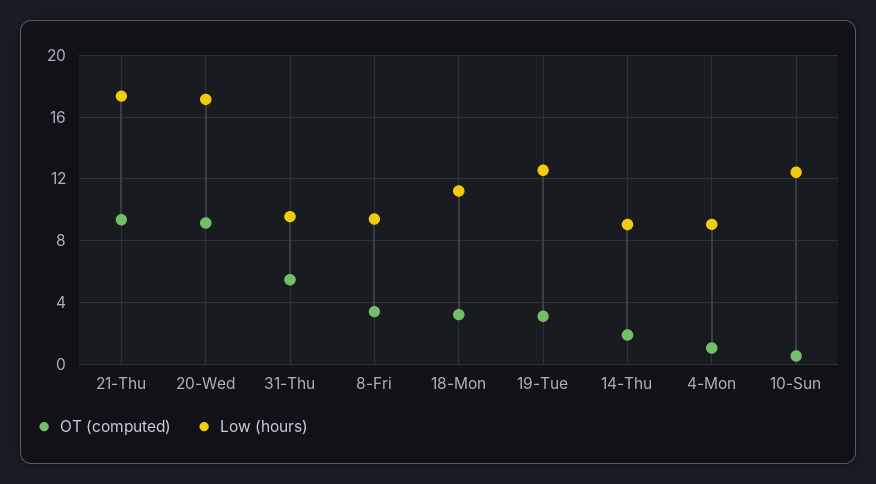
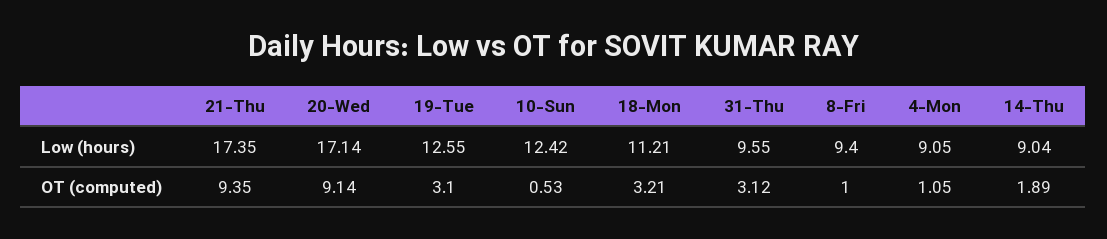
OT (computed), 31-Thu: 5.5 -> 3.12
OT (computed), 8-Fri: 3.5 -> 1

